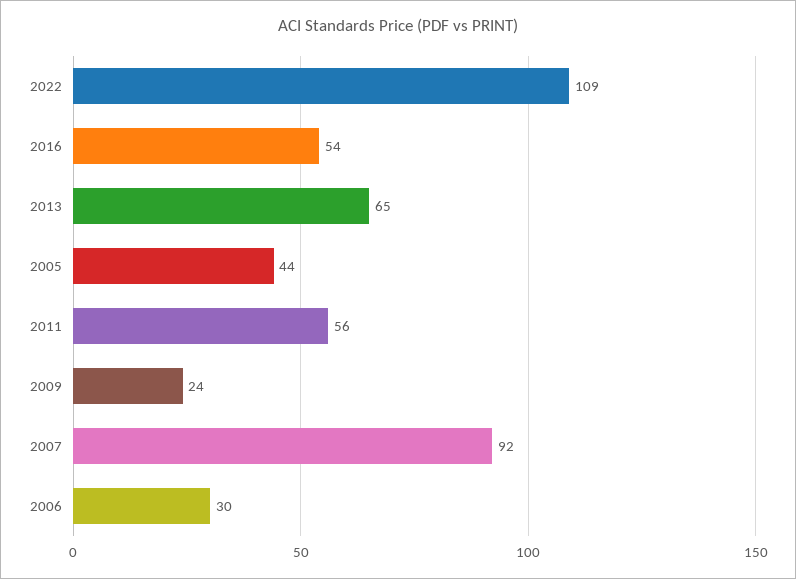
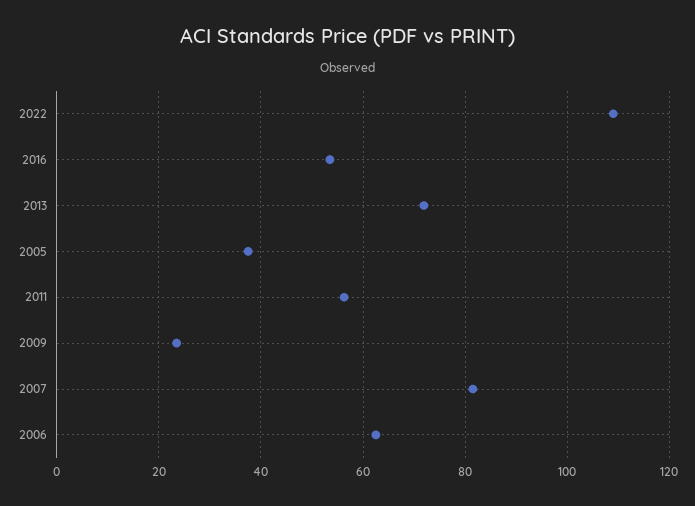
2013: 65 -> 72
2005: 44 -> 38
2007: 92 -> 82
2006: 30 -> 62

